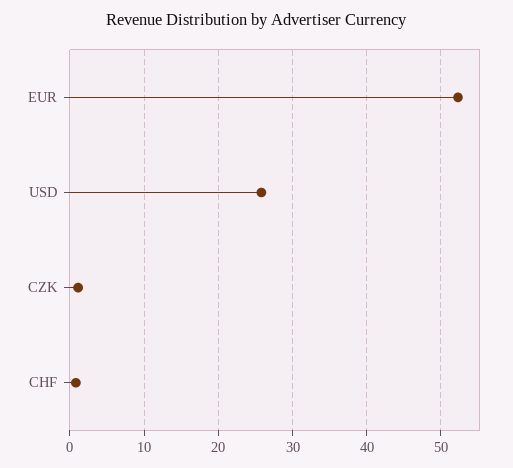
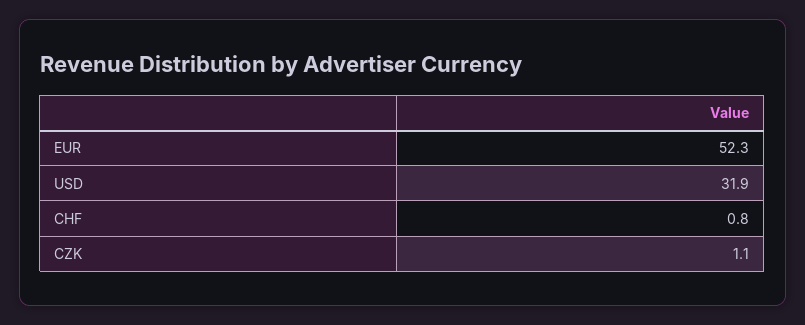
USD: 26 -> 31.9

